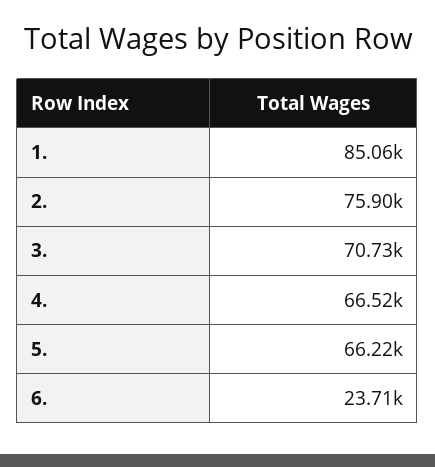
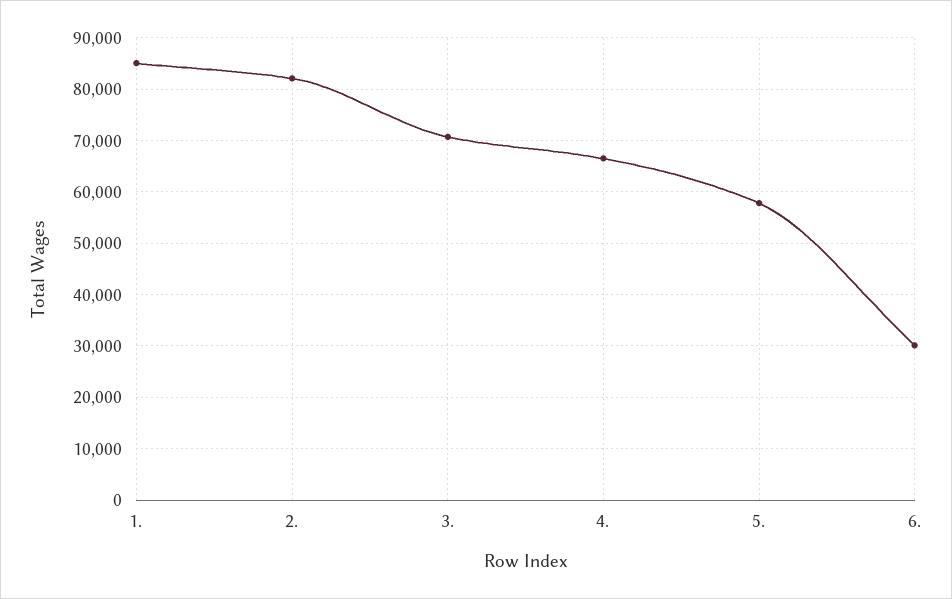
2.: 75900 -> 82000
5.: 66220 -> 58000
6.: 23710 -> 30000

